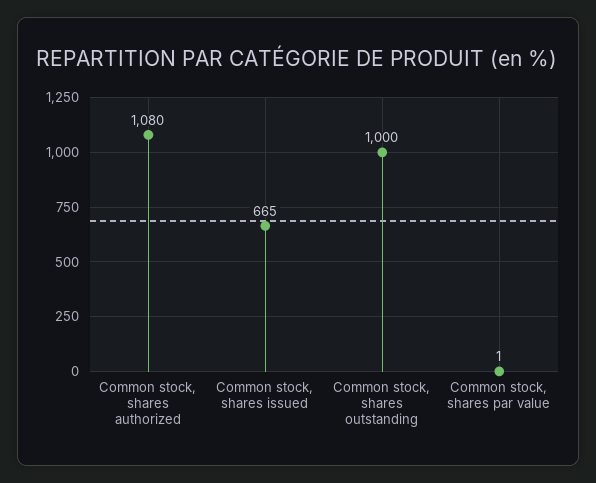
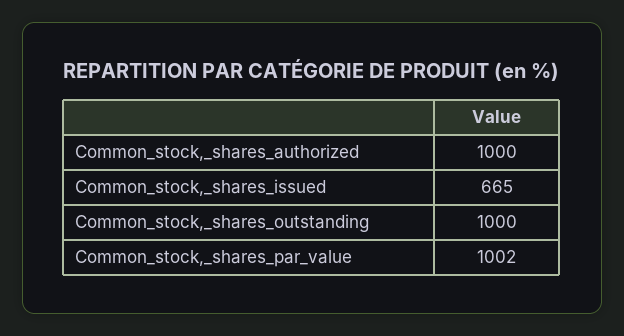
Common stock, shares authorized: 1080 -> 1000
Common stock, shares par value: 1 -> 1002

